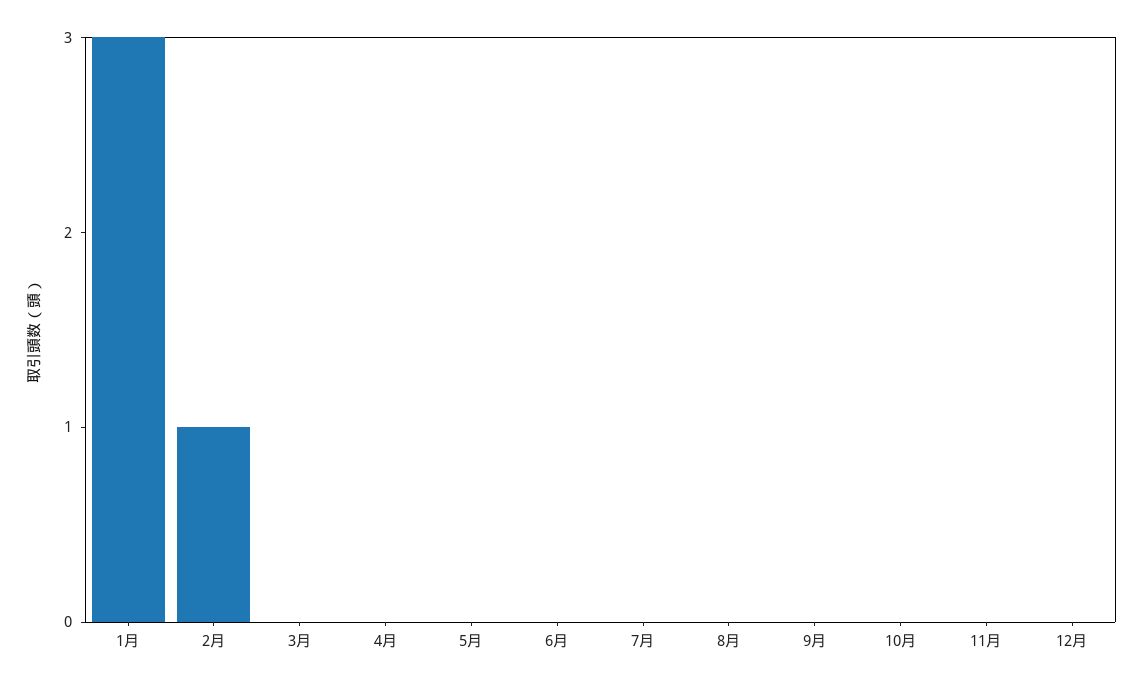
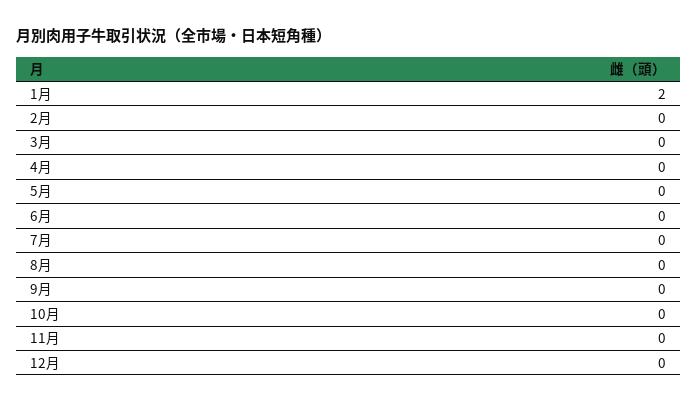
1月: 3 -> 2
2月: 1 -> 0

